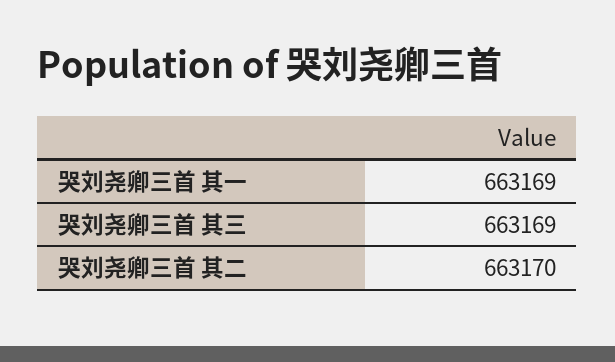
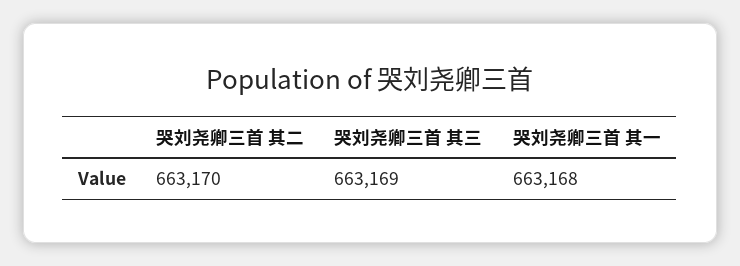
哭刘尧卿三首 其一: 663169 -> 663168

